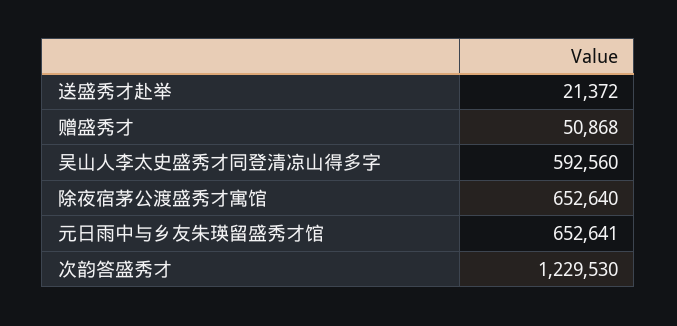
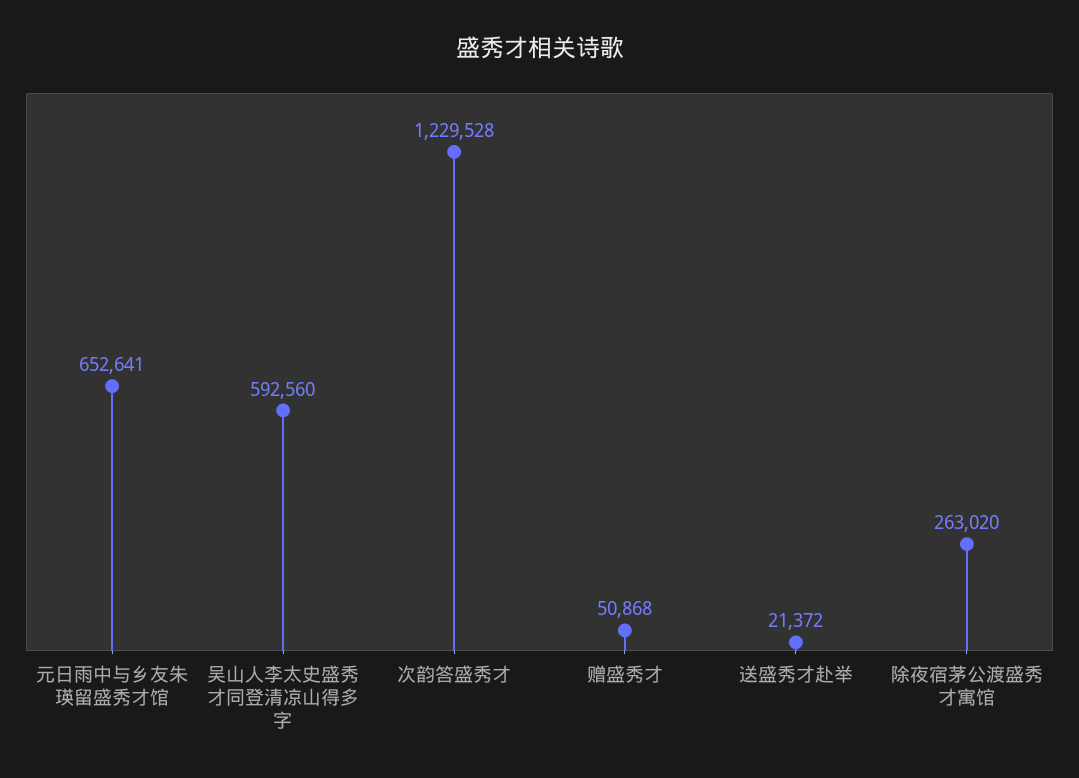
除夜宿茅公渡盛秀才寓馆: 652640 -> 263020
次韵答盛秀才: 1229530 -> 1229528

